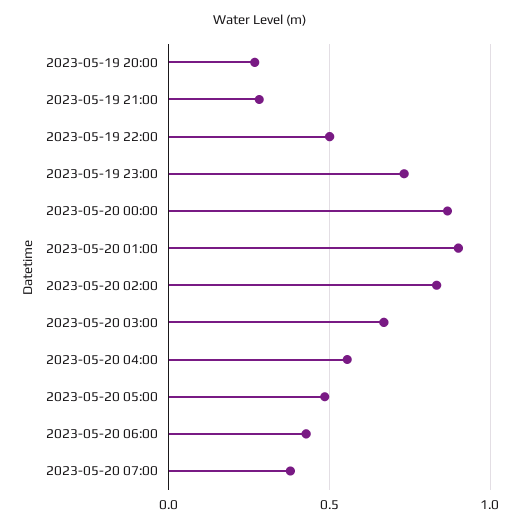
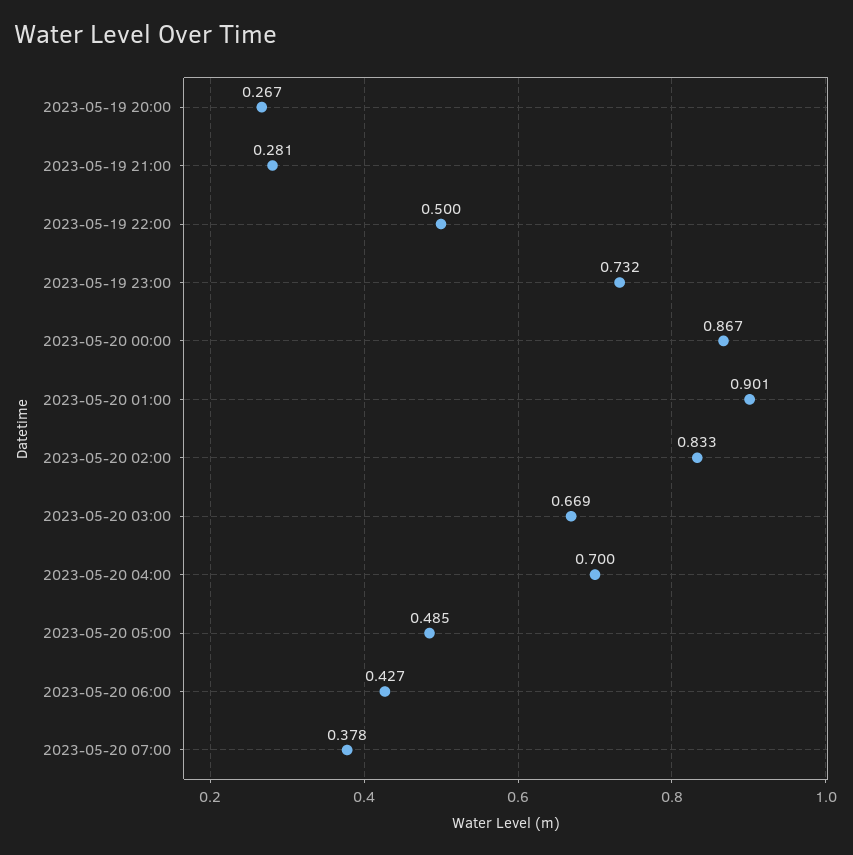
2023-05-20 04:00: 0.55 -> 0.7

